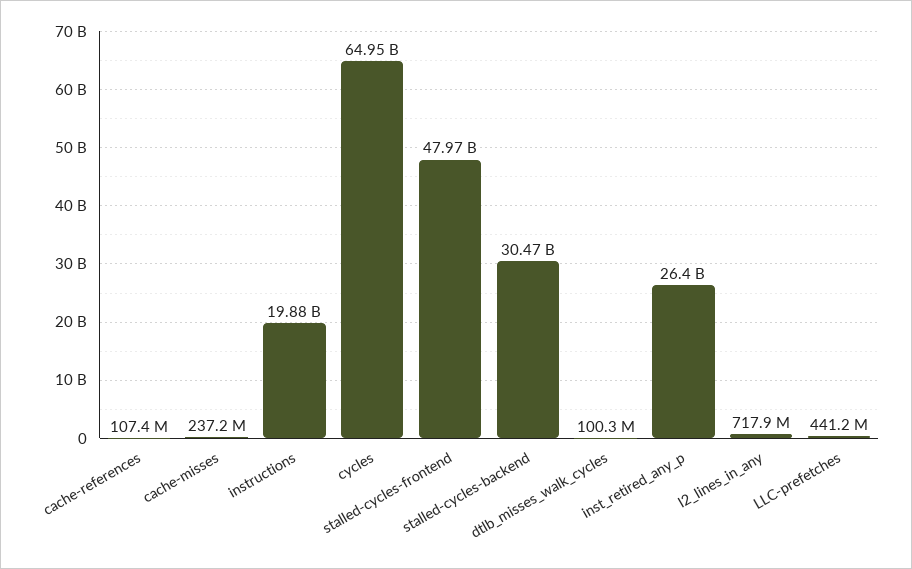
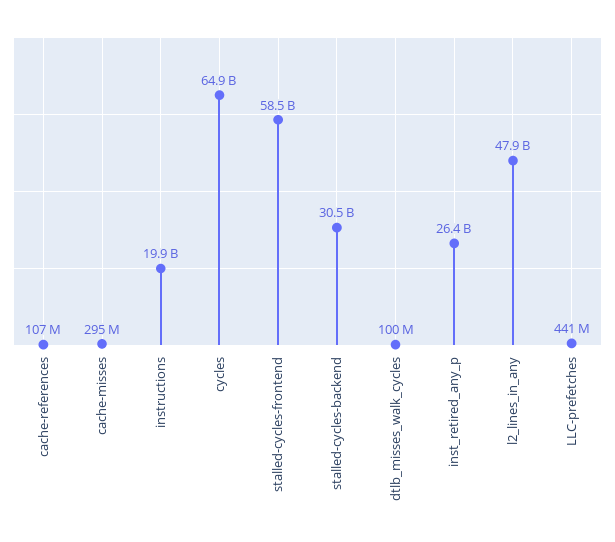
cache-misses: 237200000 -> 295000000
stalled-cycles-frontend: 47970000000 -> 58500000000
l2_lines_in_any: 717900000 -> 47900000000

